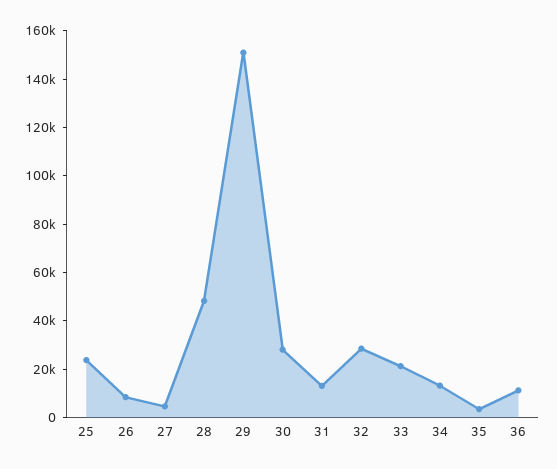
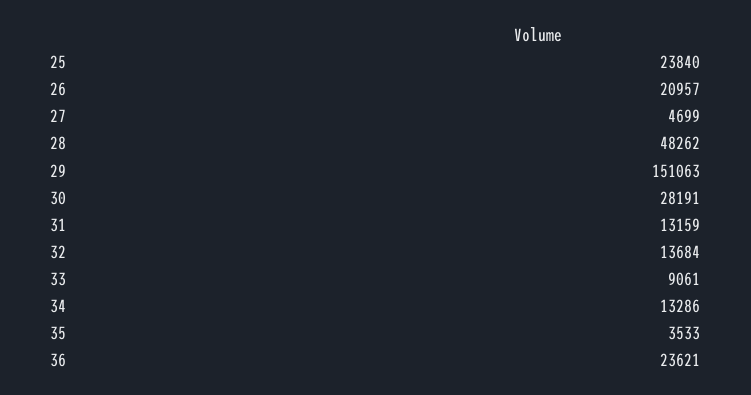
26: 10000 -> 20957
32: 30000 -> 13684
33: 20000 -> 9061
36: 10000 -> 23621

